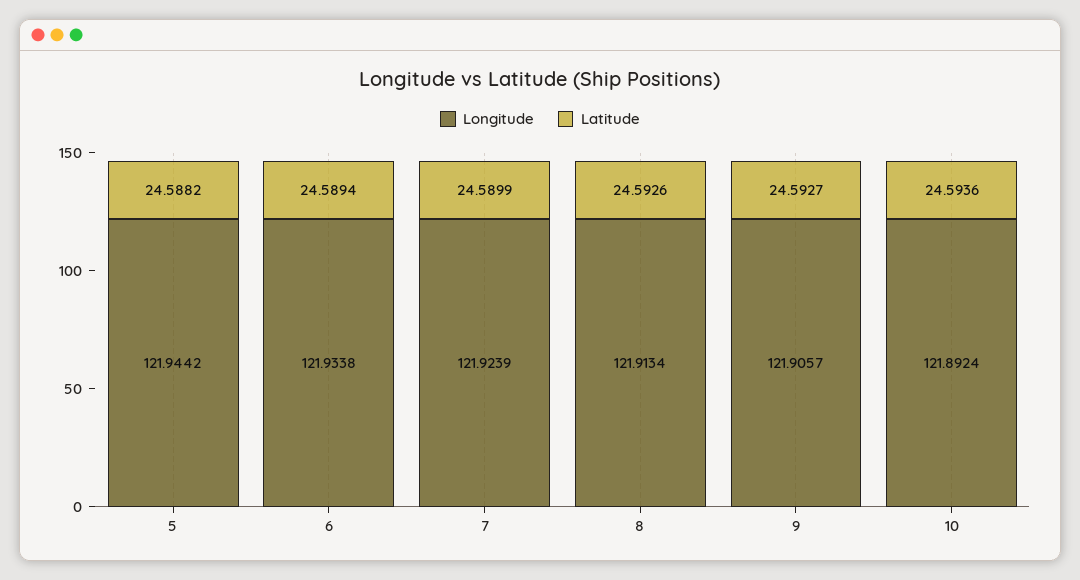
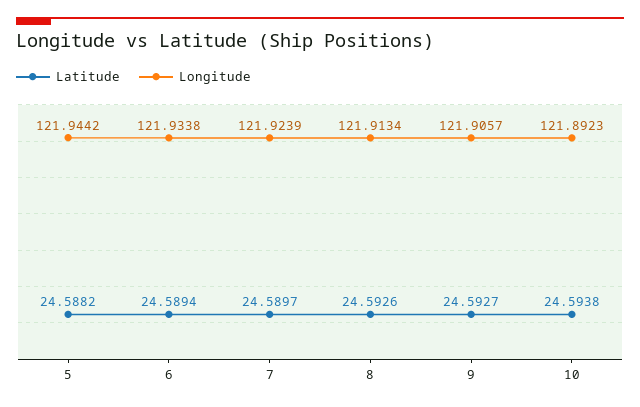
Latitude, 7: 24.5899 -> 24.5897
Longitude, 10: 121.8924 -> 121.8923
Latitude, 10: 24.5936 -> 24.5938

